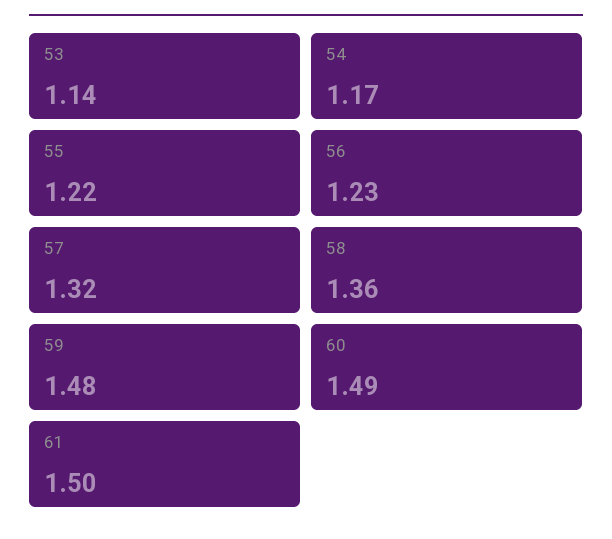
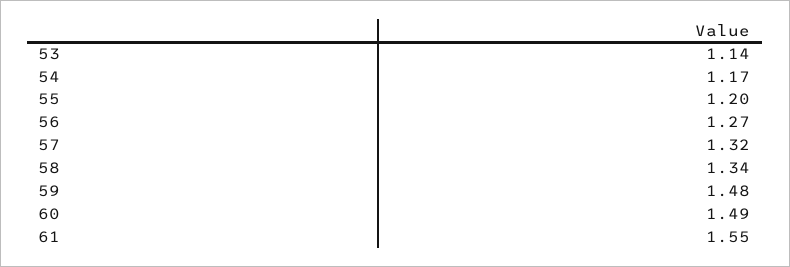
55: 1.22 -> 1.2
56: 1.23 -> 1.27
58: 1.36 -> 1.34
61: 1.5 -> 1.55

